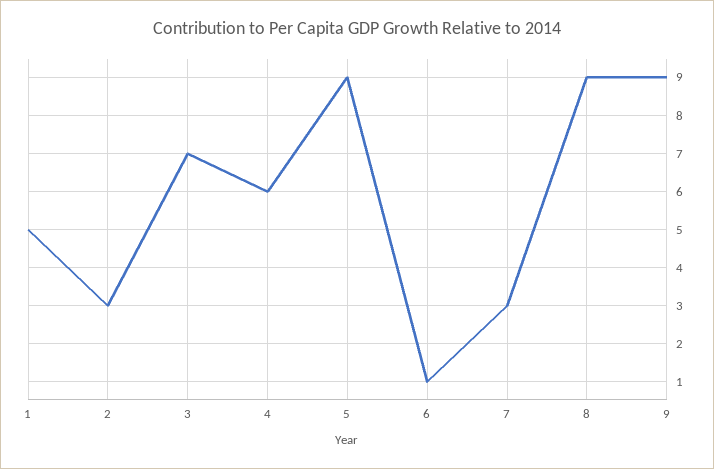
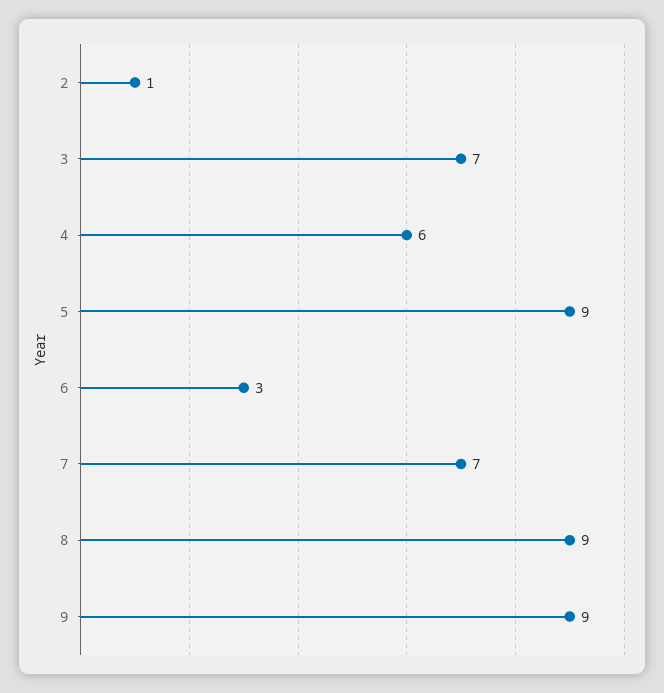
1: 5 -> none
2: 3 -> 1
6: 1 -> 3
7: 3 -> 7

